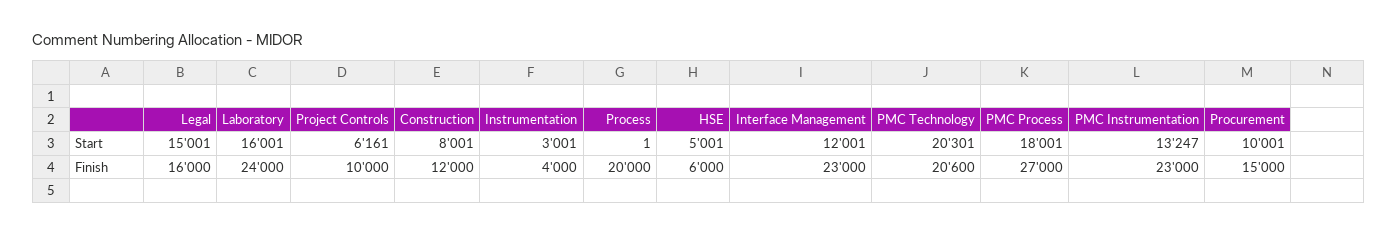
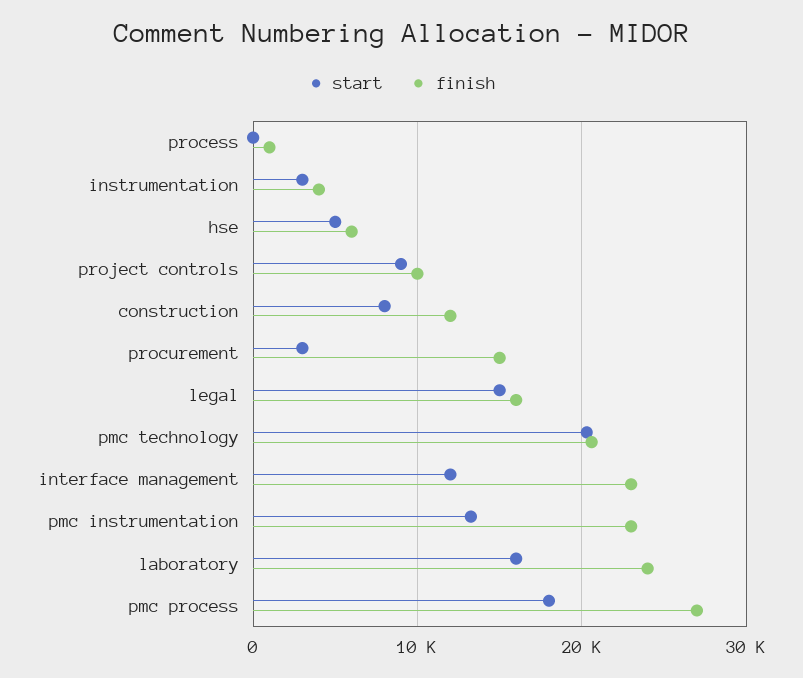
Start, Project Controls: 6161 -> 9000
Start, Procurement: 10001 -> 3000
Finish, Process: 20000 -> 1000

